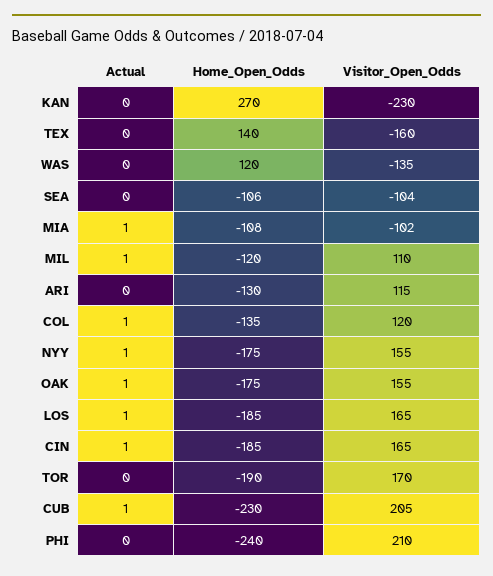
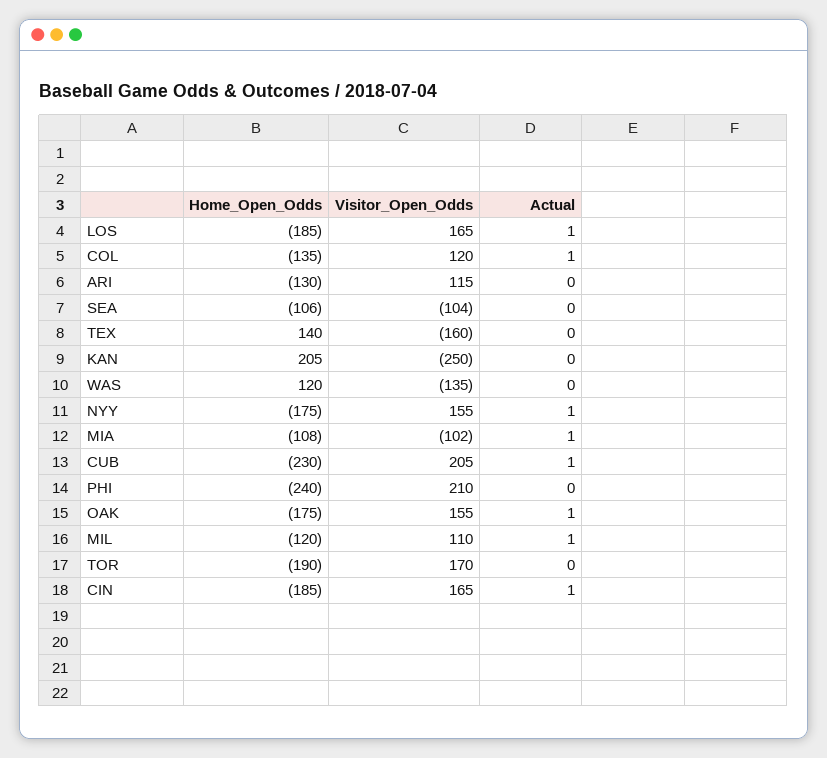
Home_Open_Odds, KAN: 270 -> 205
Visitor_Open_Odds, KAN: -230 -> -250

